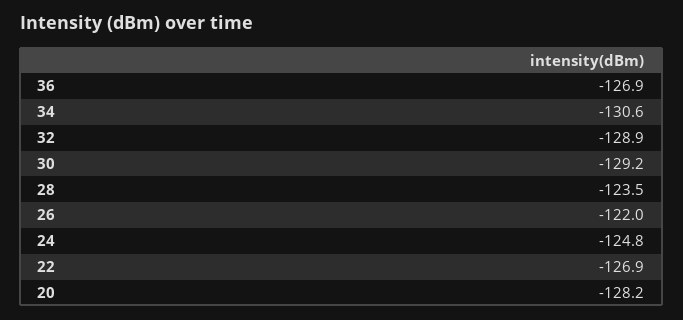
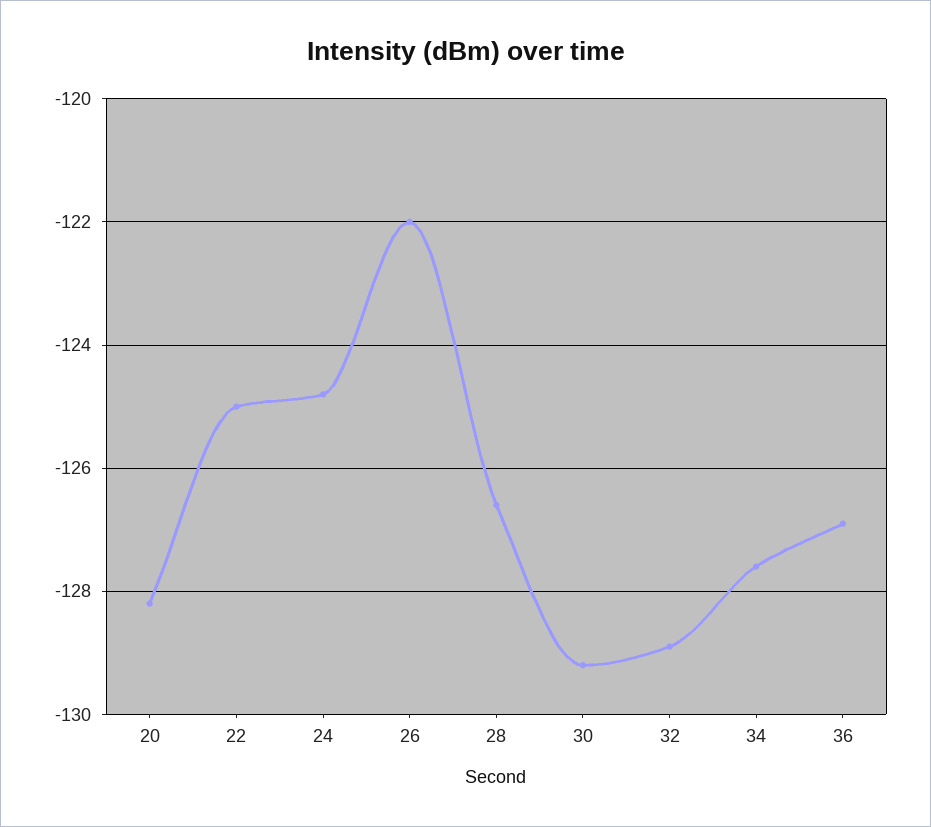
34: -130.6 -> -127.5
28: -123.5 -> -126.5
22: -126.9 -> -125

